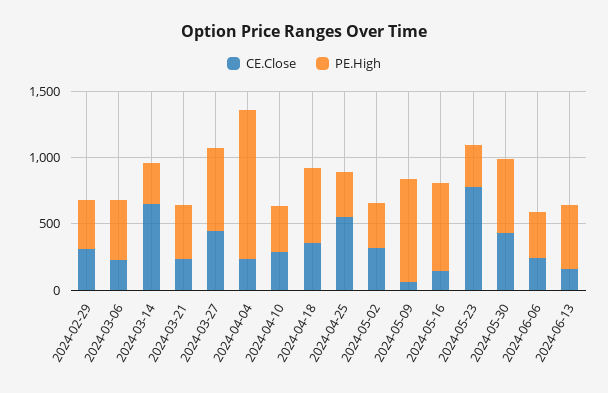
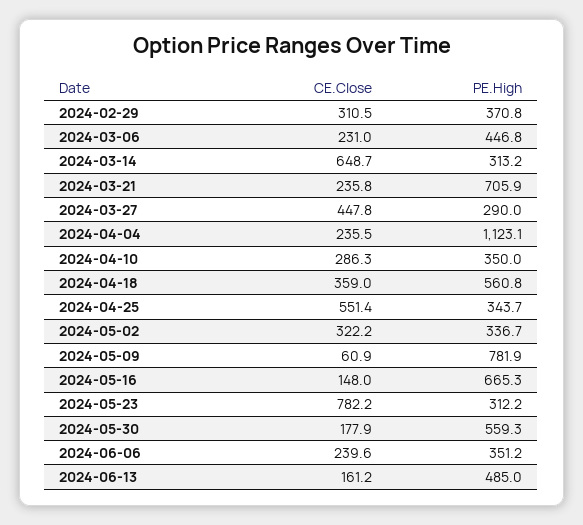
PE.High, 2024-03-21: 400 -> 705.9
PE.High, 2024-03-27: 600 -> 290
CE.Close, 2024-05-30: 400 -> 177.9

